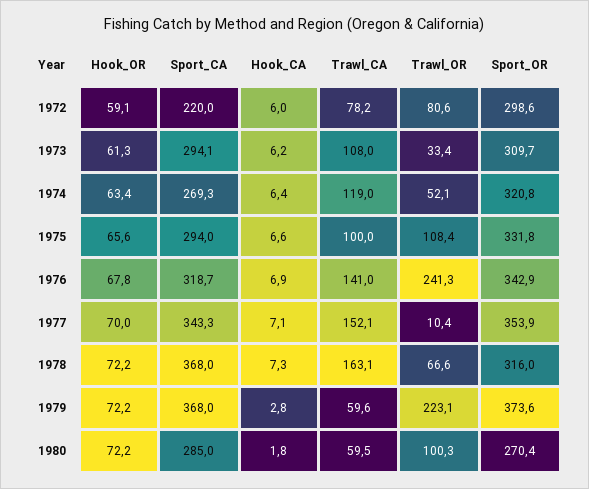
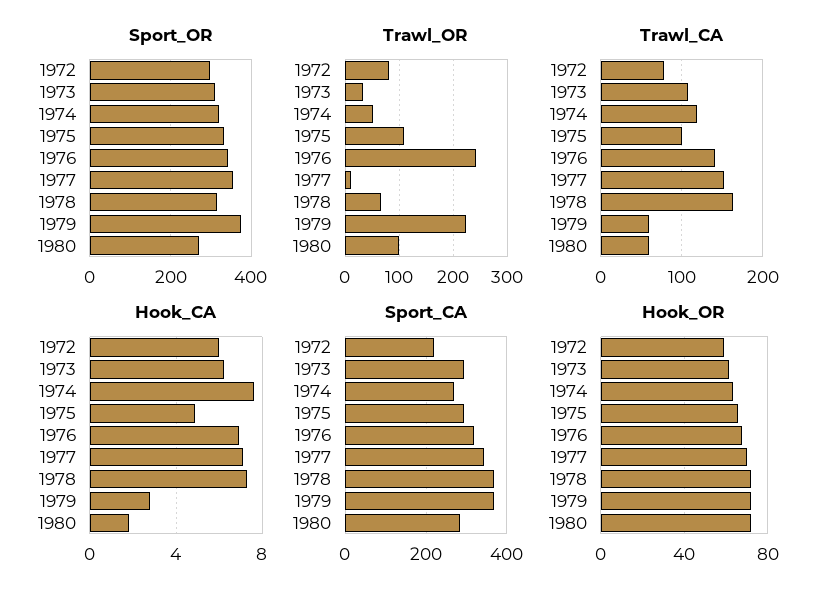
Hook_CA, 1974: 6.4 -> 7.5
Hook_CA, 1975: 6.6 -> 5

